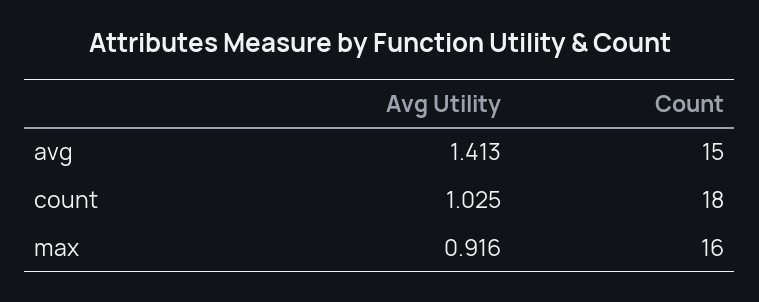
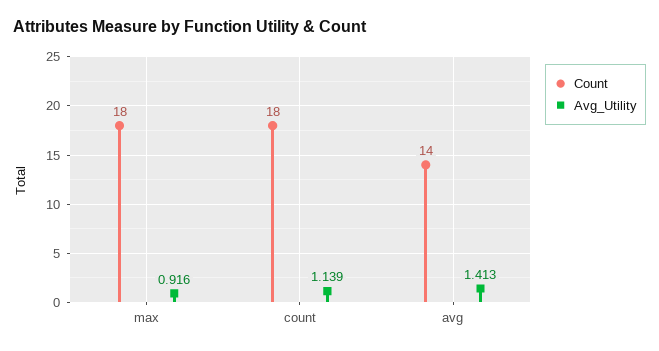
Count, avg: 15 -> 14
Avg Utility, count: 1.025 -> 1.139
Count, max: 16 -> 18

